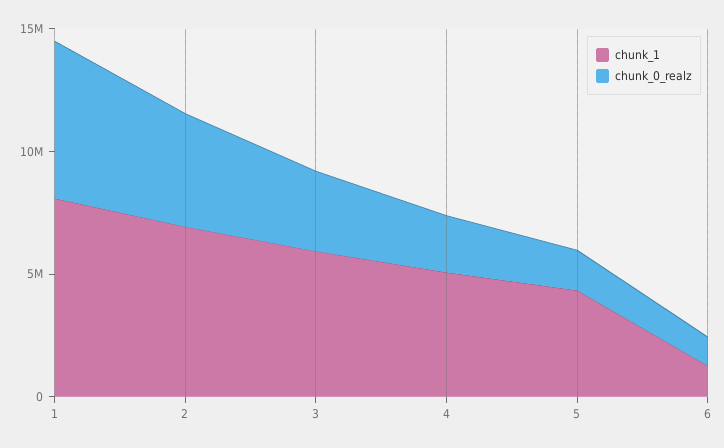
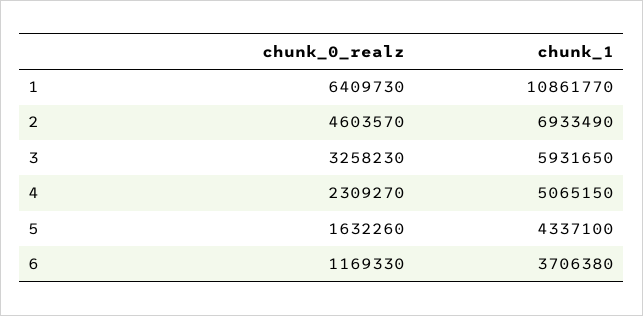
chunk_1, 1: 8000000 -> 10861770
chunk_1, 6: 1000000 -> 3706380

